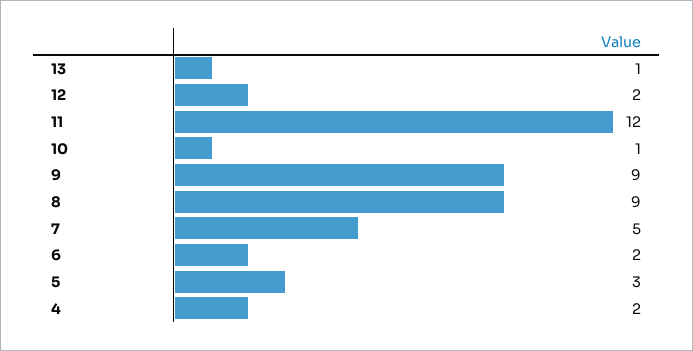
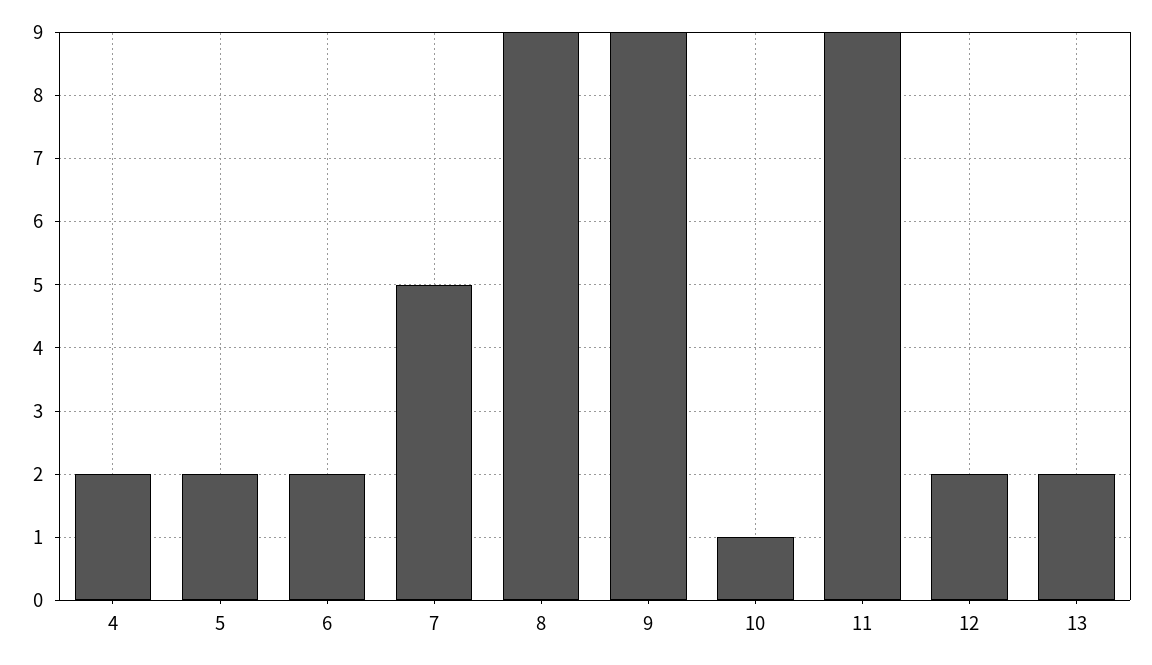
13: 1 -> 2
11: 12 -> 9
5: 3 -> 2

